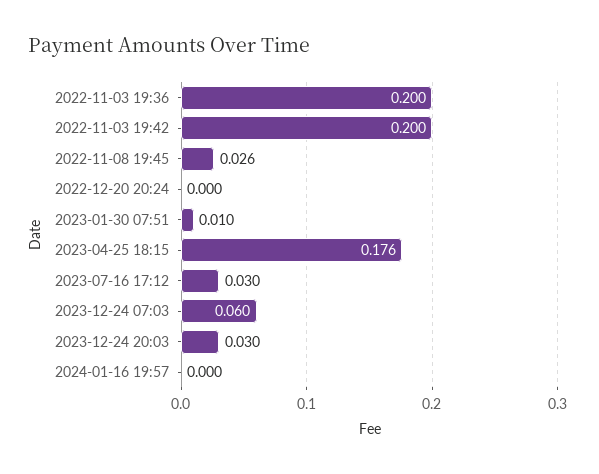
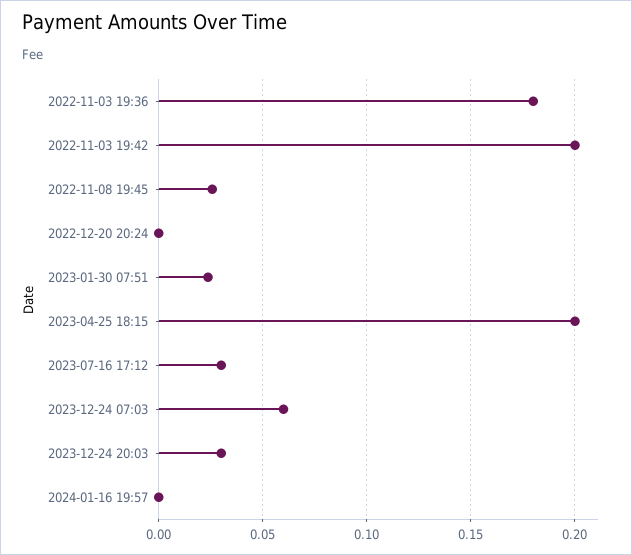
2022-11-03 19:36: 0.2 -> 0.18
2023-01-30 07:51: 0.01 -> 0.025
2023-04-25 18:15: 0.176 -> 0.2

